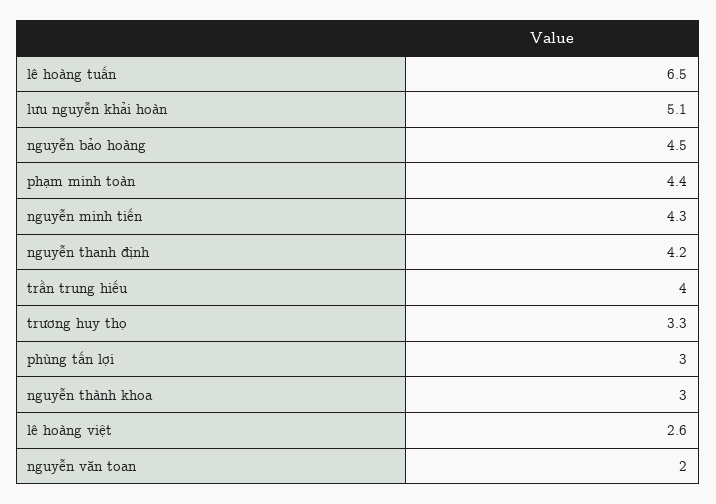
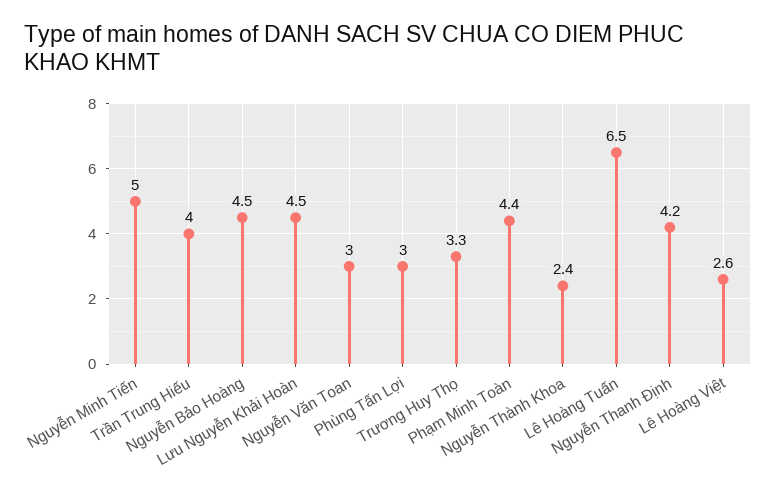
lưu nguyễn khải hoàn: 5.1 -> 4.5
nguyễn minh tiến: 4.3 -> 5
nguyễn thành khoa: 3 -> 2.4
nguyễn văn toan: 2 -> 3

